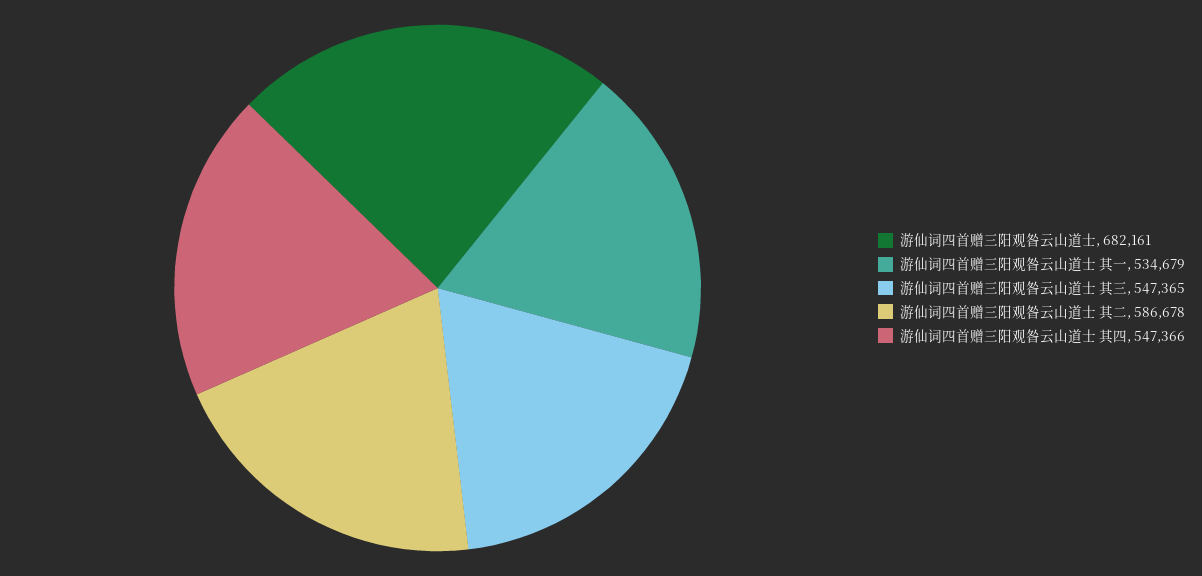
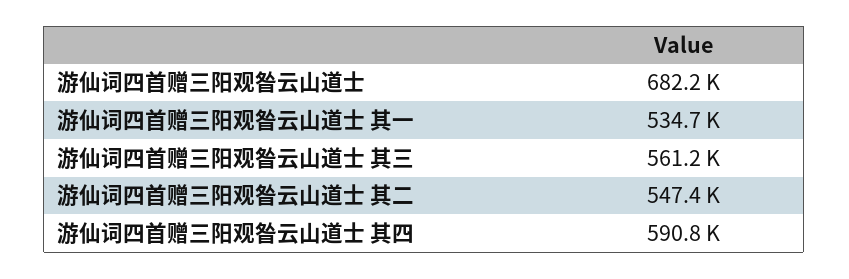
游仙词四首赠三阳观昝云山道士 其三: 547365 -> 561200
游仙词四首赠三阳观昝云山道士 其二: 586678 -> 547400
游仙词四首赠三阳观昝云山道士 其四: 547366 -> 590800

